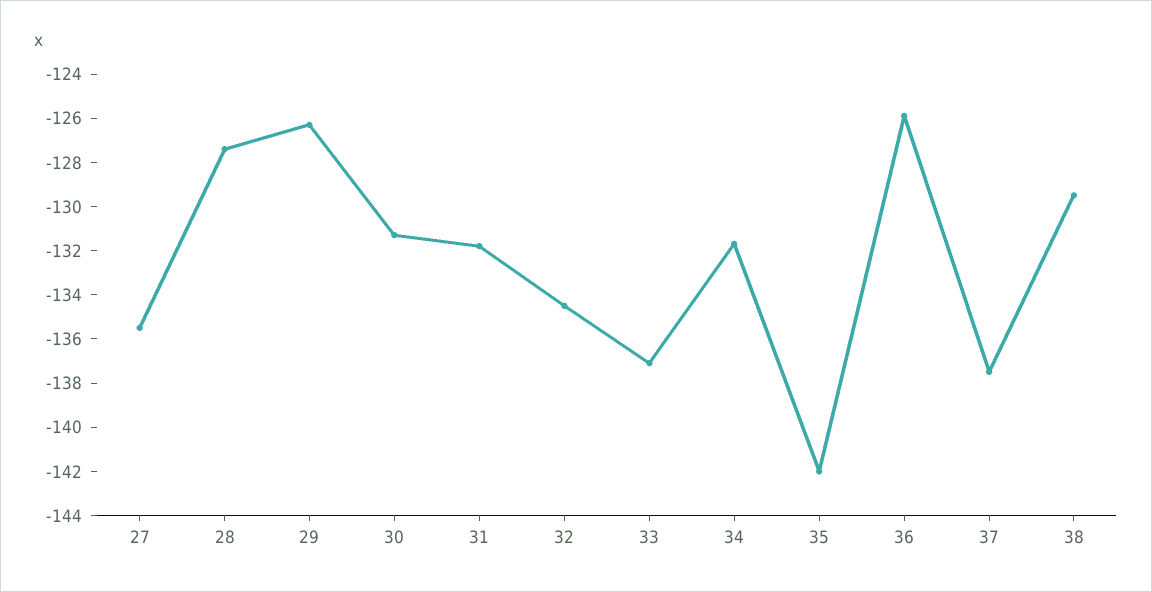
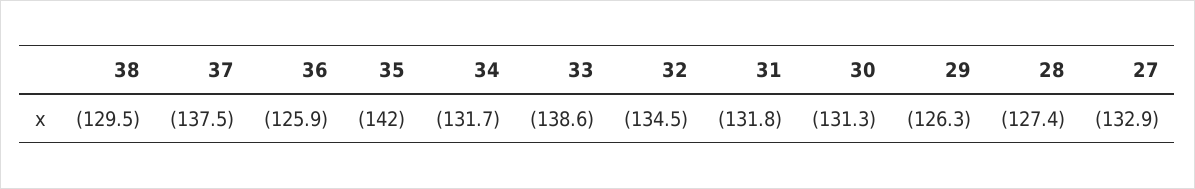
27: -135.5 -> -132.9
33: -137 -> -138.6

